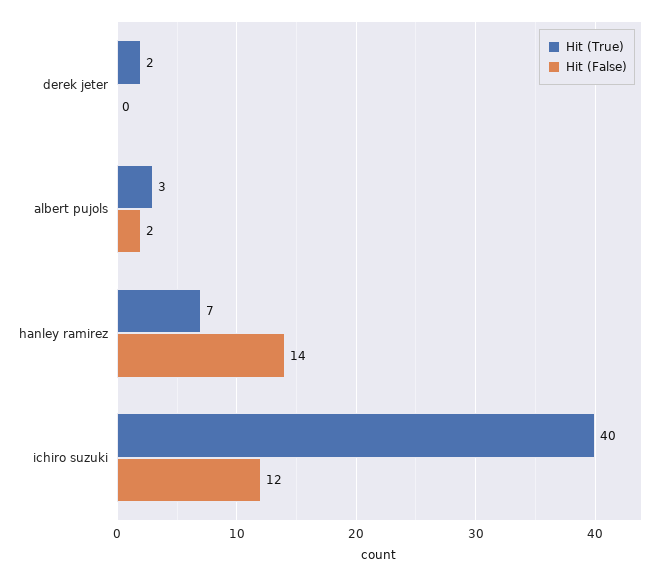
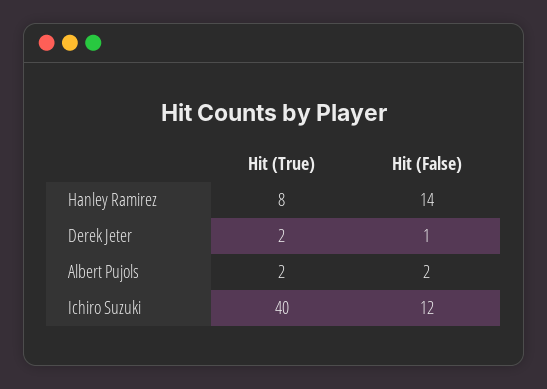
Hit (False), derek jeter: 0 -> 1
Hit (True), albert pujols: 3 -> 2
Hit (True), hanley ramirez: 7 -> 8

